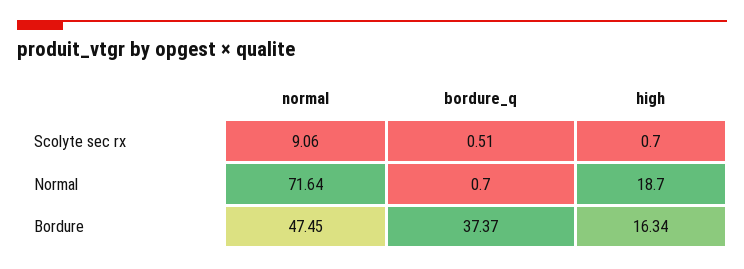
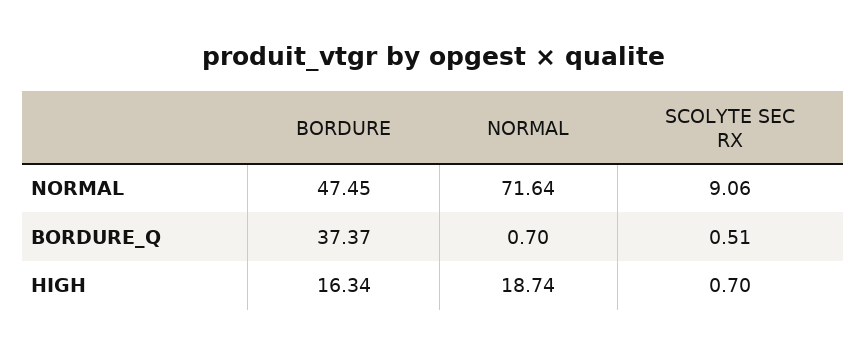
high, Normal: 18.7 -> 18.74

